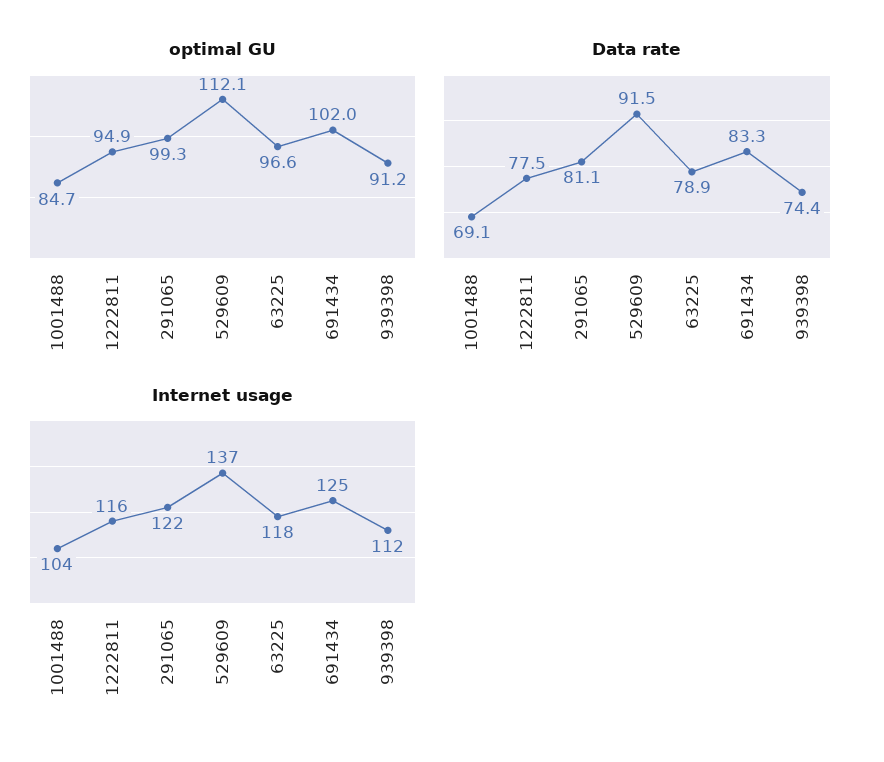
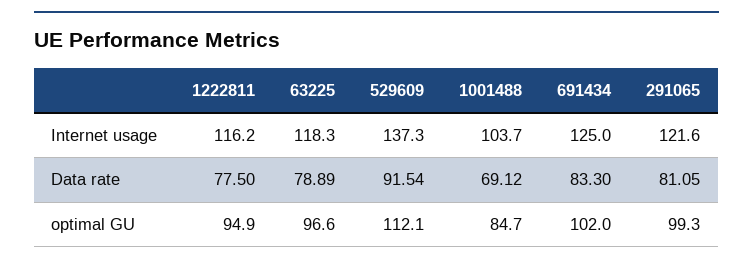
optimal GU, 939398: 91.2 -> none
Data rate, 939398: 74.4 -> none
Internet usage, 939398: 112 -> none

